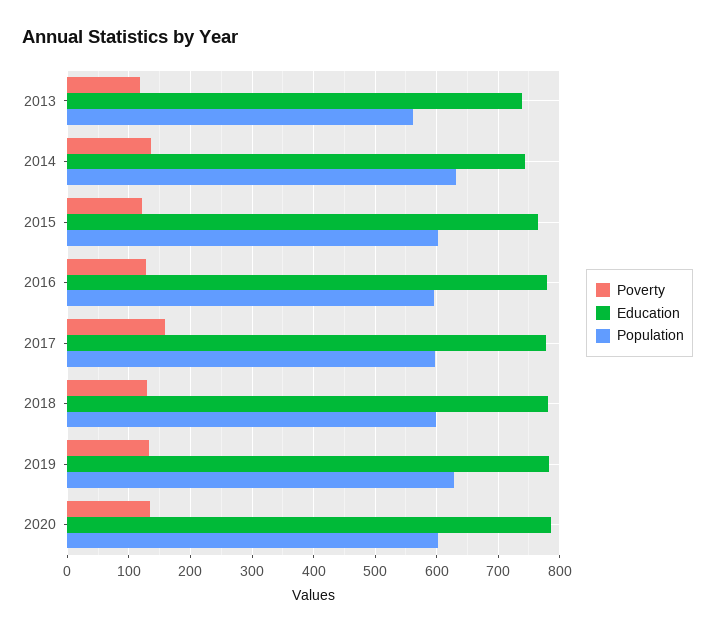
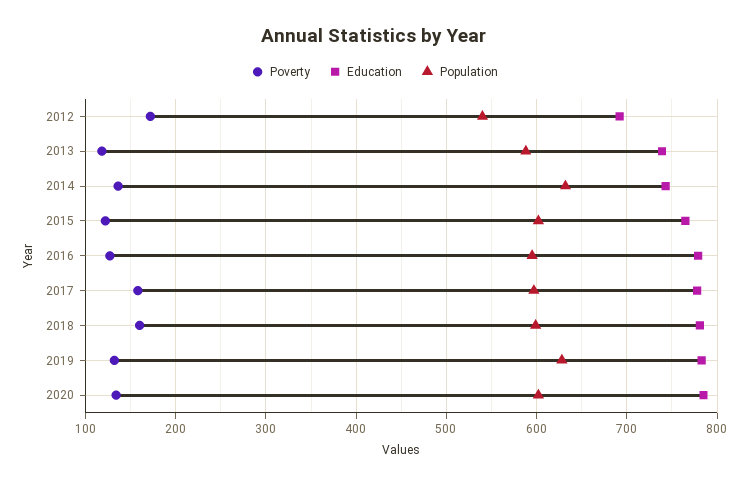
Population, 2013: 560 -> 590
Poverty, 2018: 130 -> 160
Poverty, 2012: none -> 170
Education, 2012: none -> 690
Population, 2012: none -> 540

